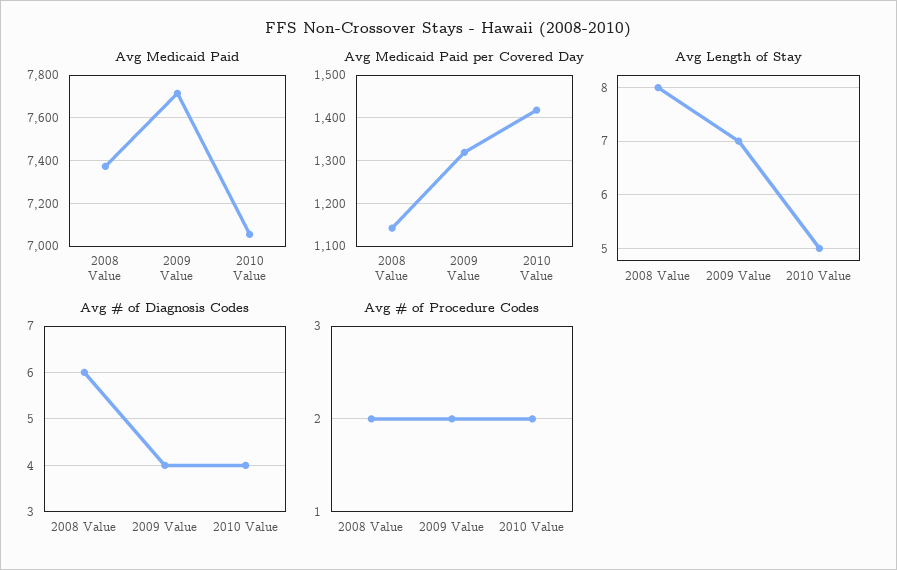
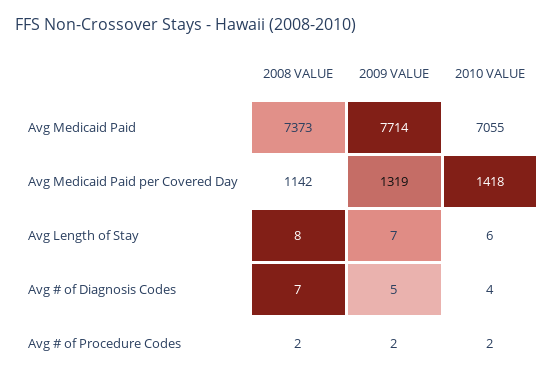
Avg Length of Stay, 2010 Value: 5 -> 6
Avg # of Diagnosis Codes, 2008 Value: 6 -> 7
Avg # of Diagnosis Codes, 2009 Value: 4 -> 5

